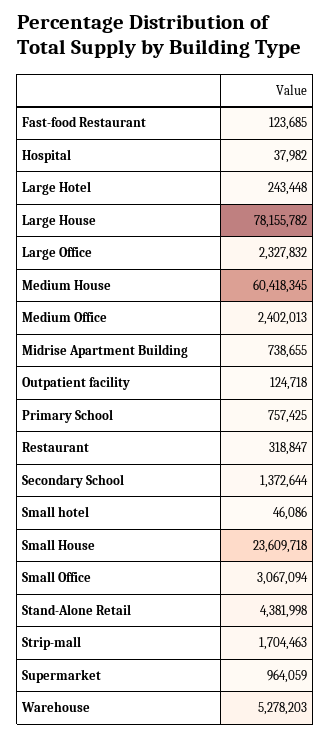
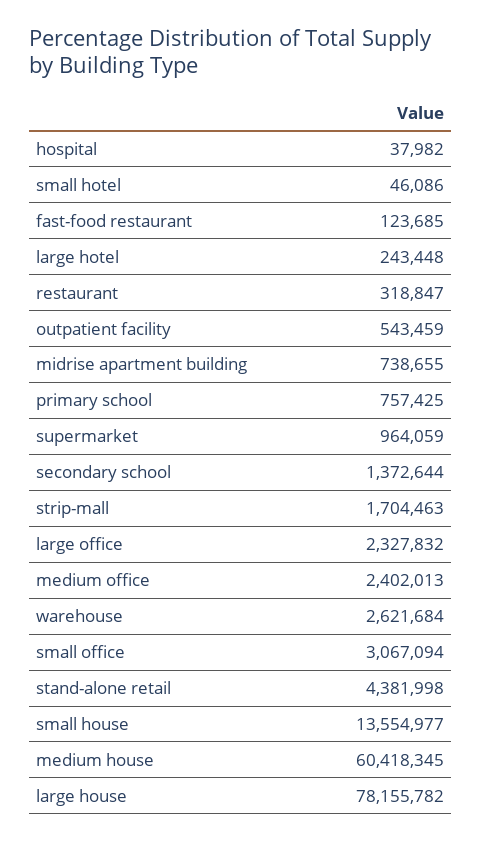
Outpatient facility: 124718 -> 543459
Small House: 23609718 -> 13554977
Warehouse: 5278203 -> 2621684

